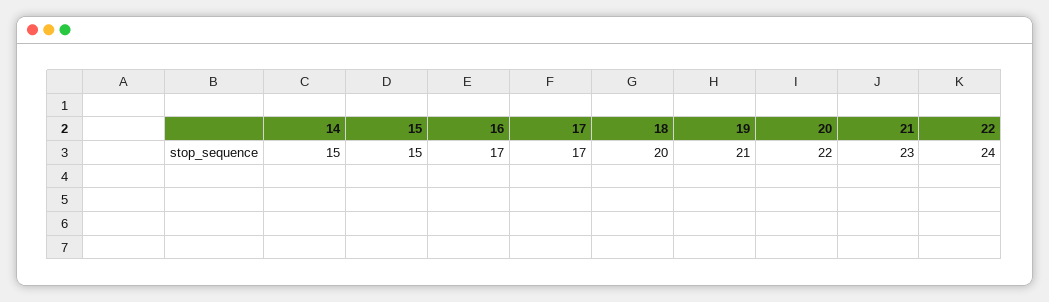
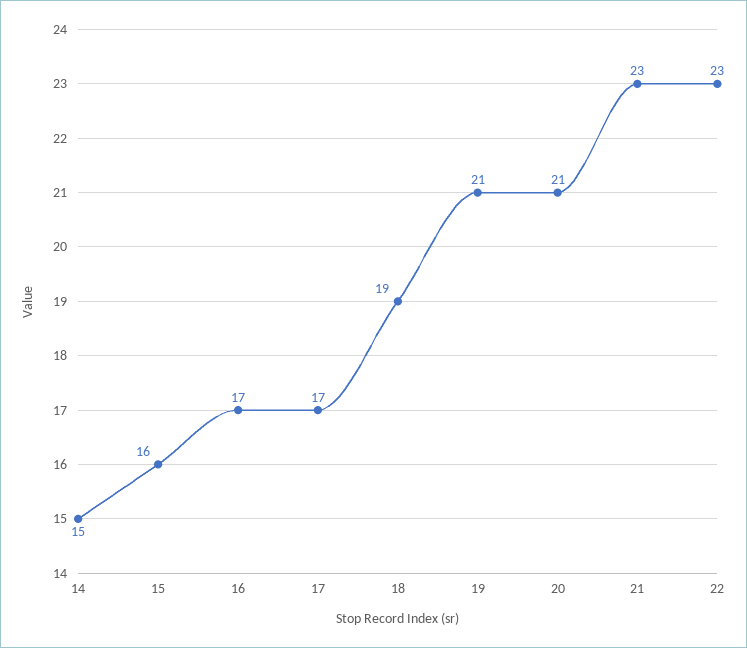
15: 15 -> 16
18: 20 -> 19
20: 22 -> 21
22: 24 -> 23

